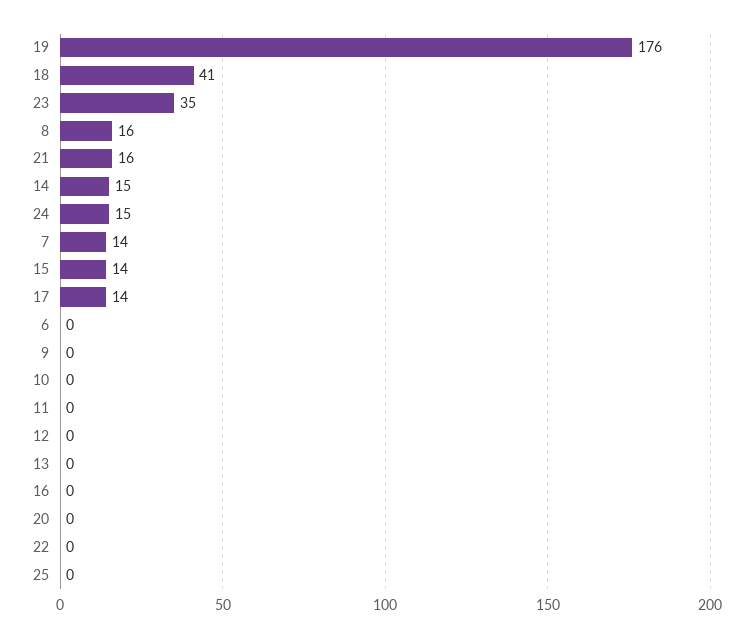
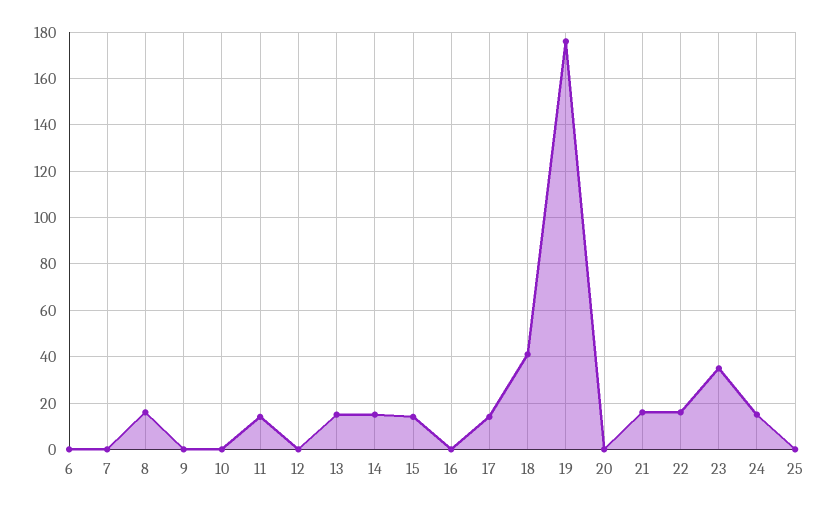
7: 14 -> 0
11: 0 -> 15
13: 0 -> 15
22: 0 -> 15

